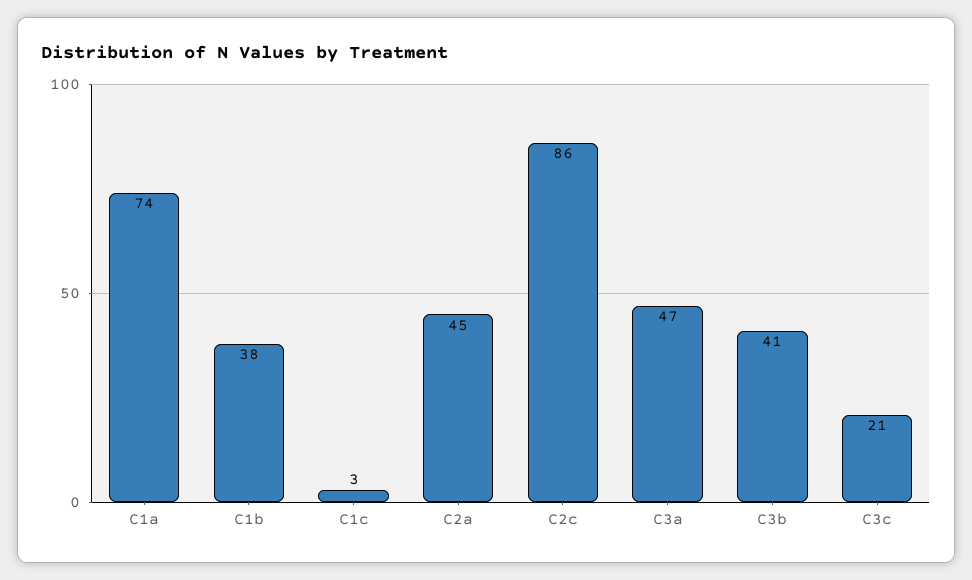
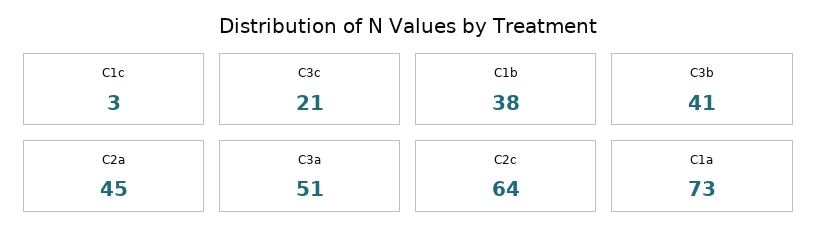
C1a: 74 -> 73
C2c: 86 -> 64
C3a: 47 -> 51

